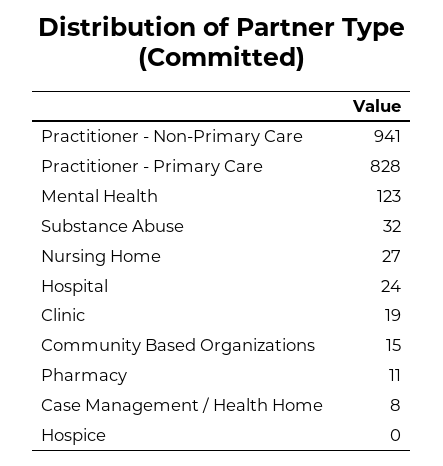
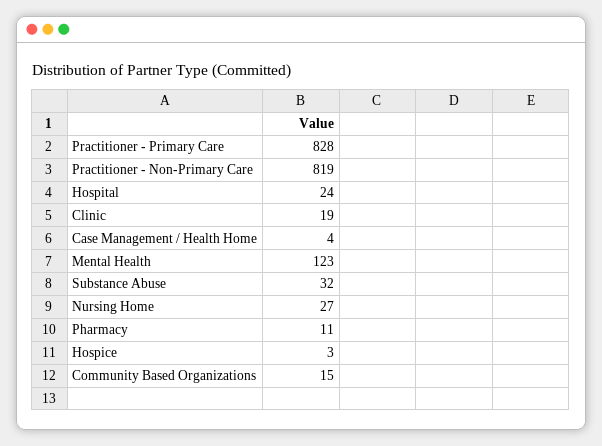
Practitioner - Non-Primary Care: 941 -> 819
Case Management / Health Home: 8 -> 4
Hospice: 0 -> 3

